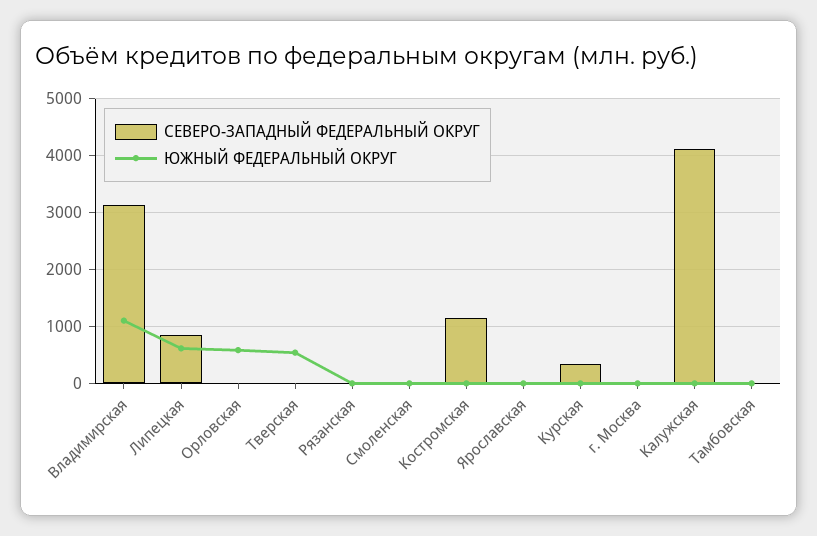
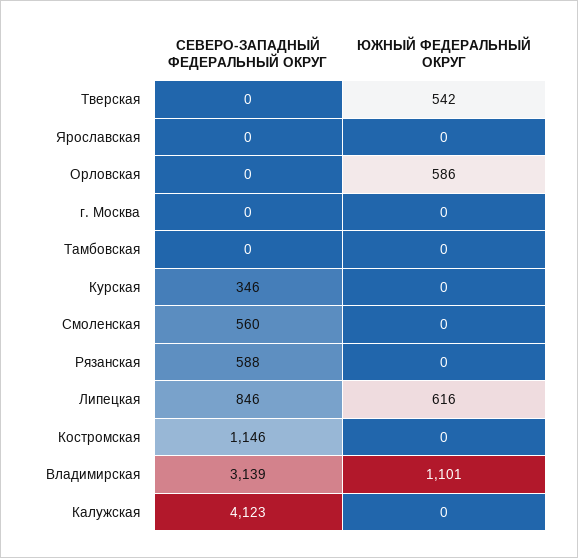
СЕВЕРО-ЗАПАДНЫЙ ФЕДЕРАЛЬНЫЙ ОКРУГ, Рязанская: 0 -> 588
СЕВЕРО-ЗАПАДНЫЙ ФЕДЕРАЛЬНЫЙ ОКРУГ, Смоленская: 0 -> 560

